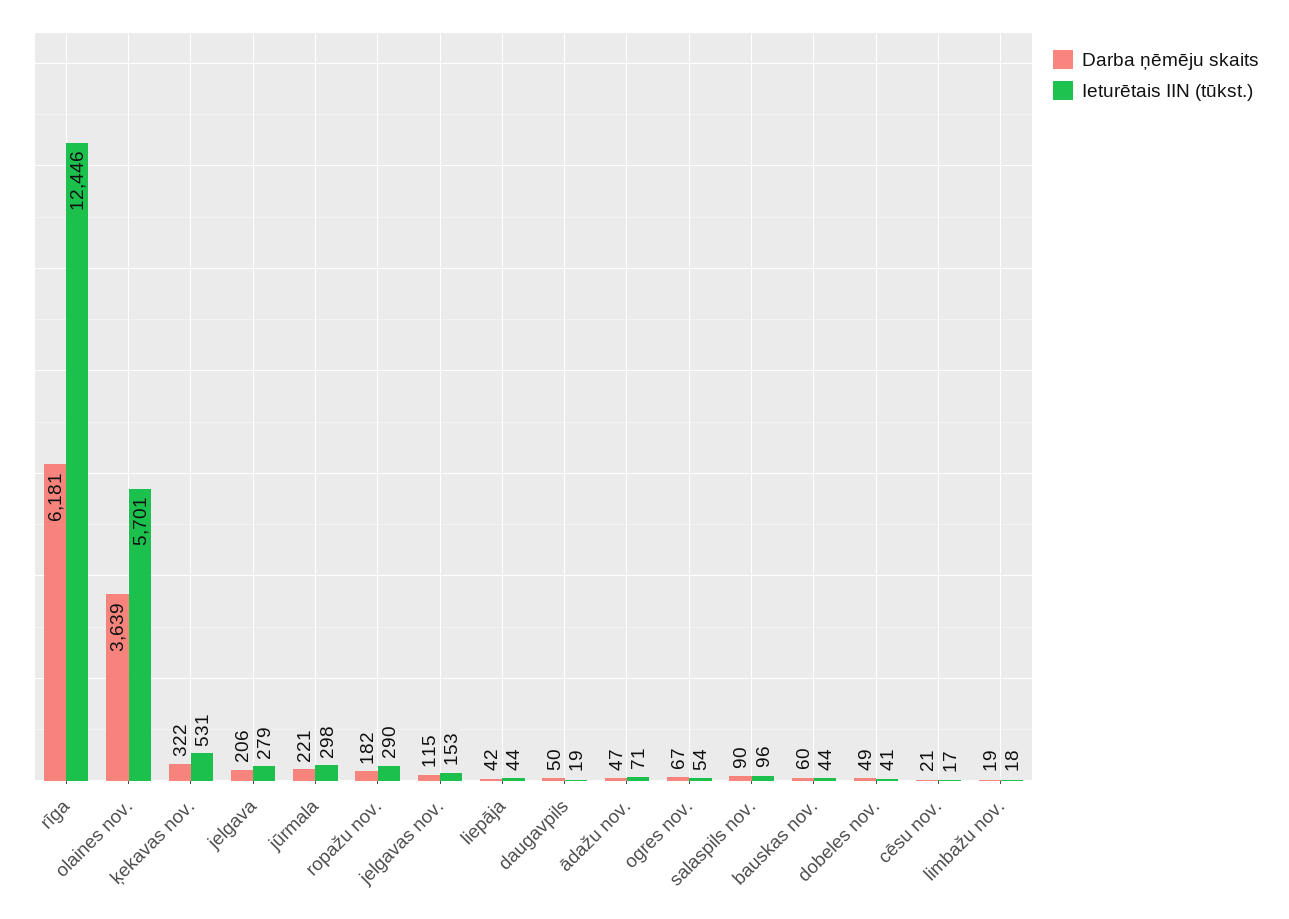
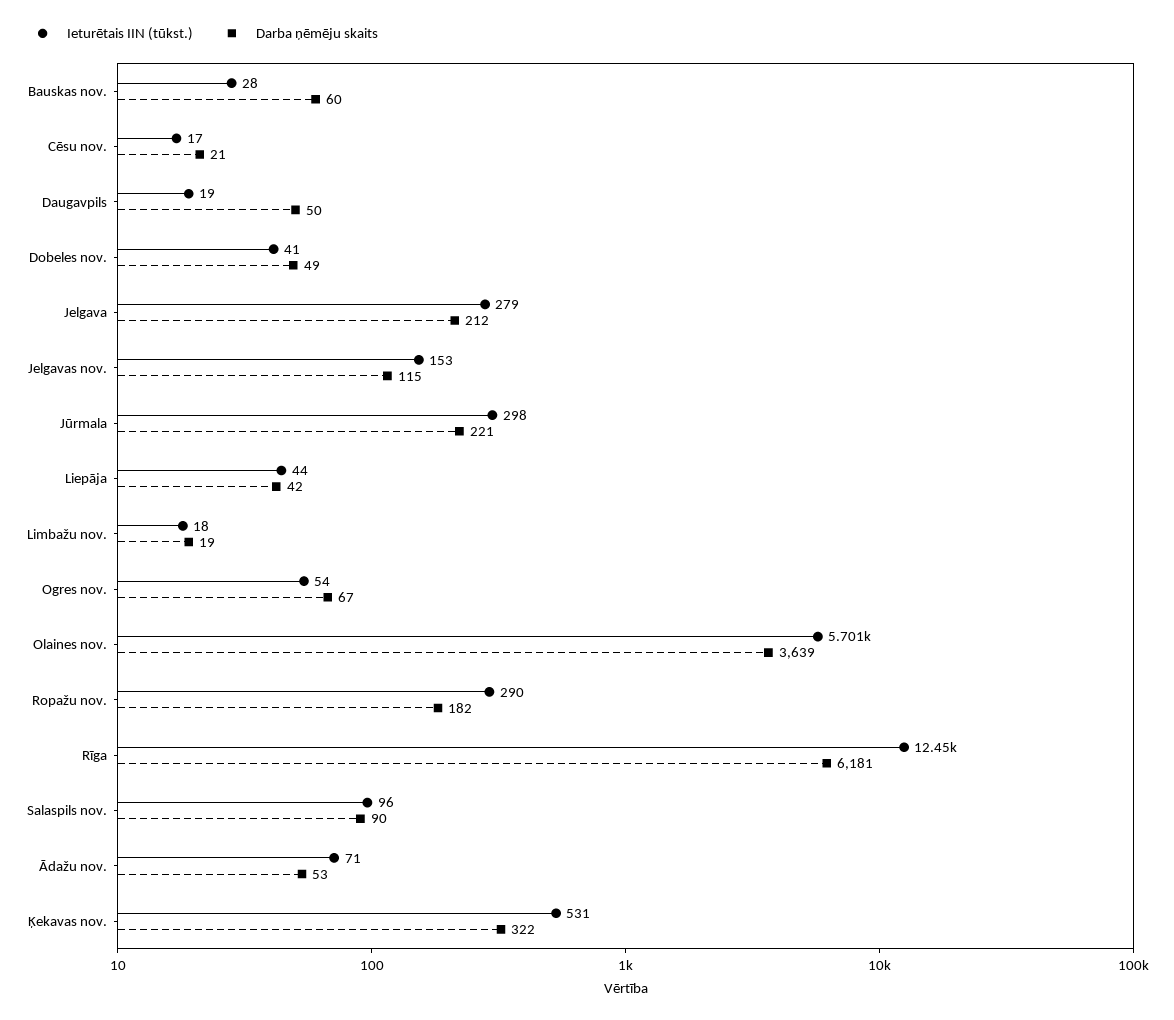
Darba ņēmēju skaits, jelgava: 206 -> 212
Darba ņēmēju skaits, ādažu nov.: 47 -> 53
Ieturētais IIN (tūkst.), bauskas nov.: 44 -> 28

